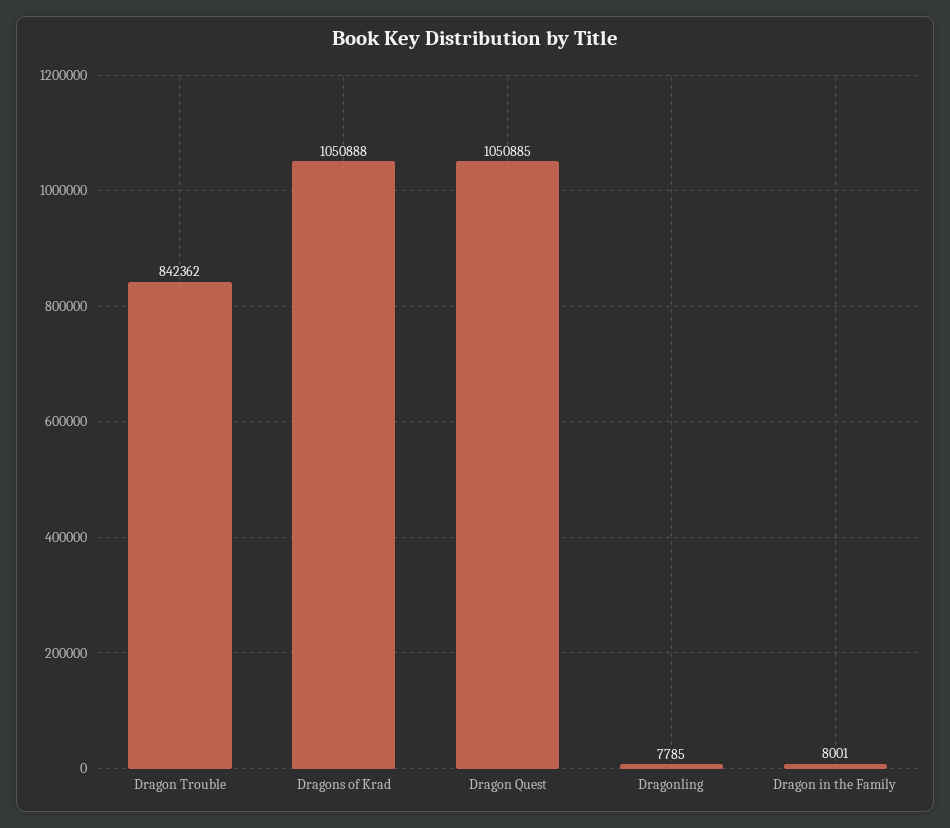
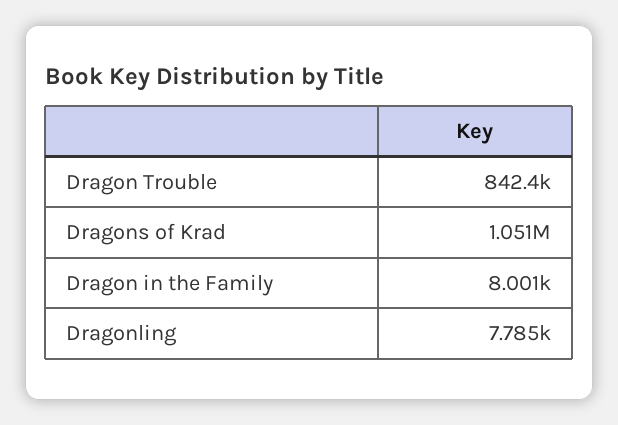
Dragon Quest: 1050885 -> none

